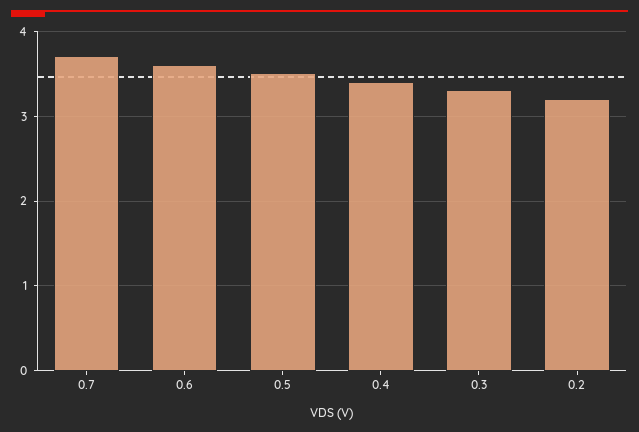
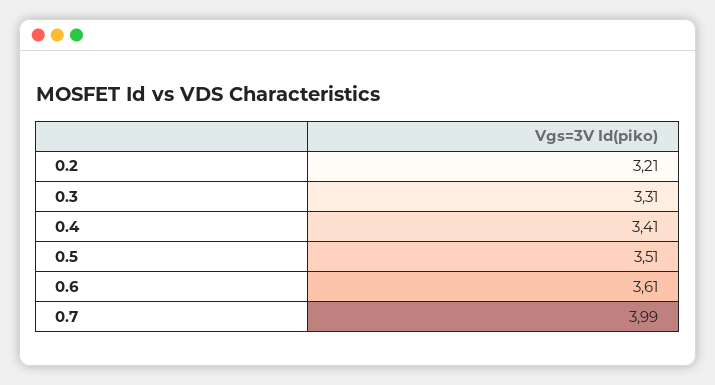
0.7: 3.7 -> 3.99

